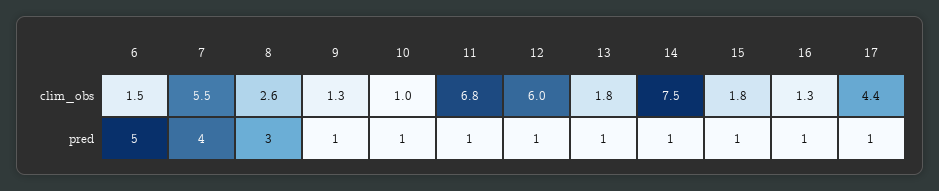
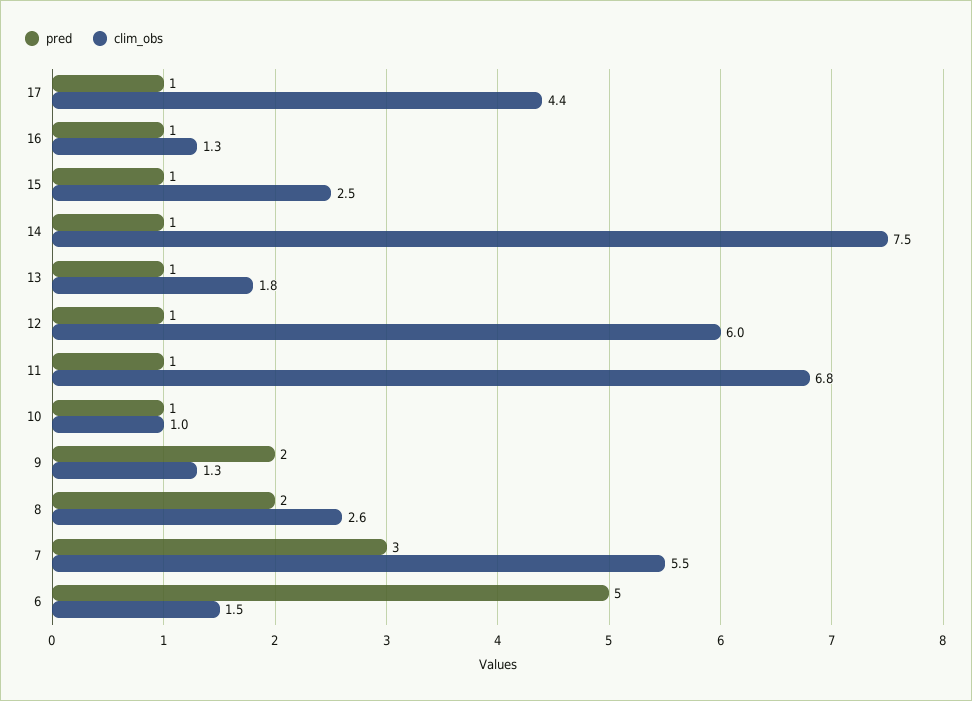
clim_obs, 15: 1.8 -> 2.5
pred, 7: 4 -> 3
pred, 8: 3 -> 2
pred, 9: 1 -> 2

